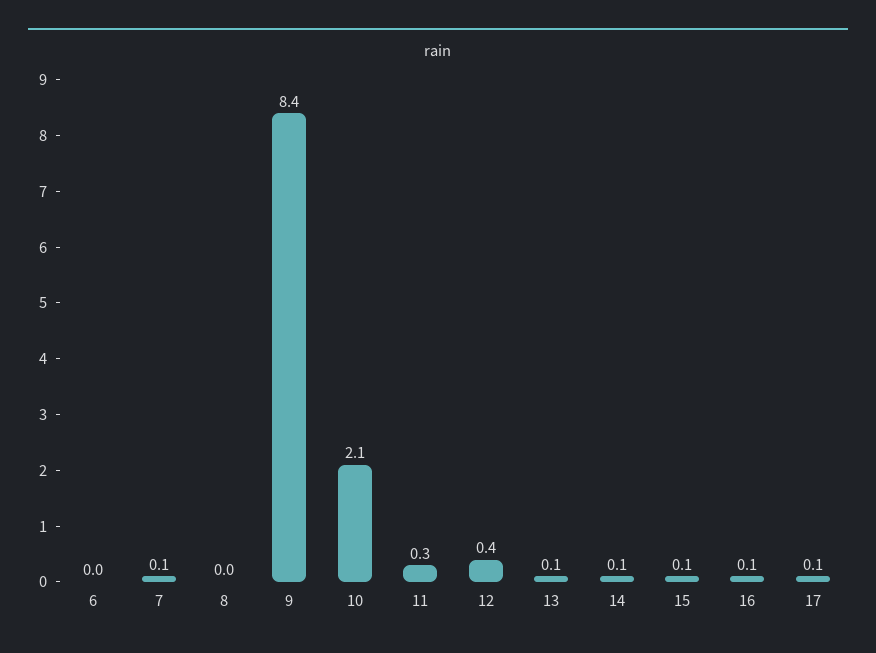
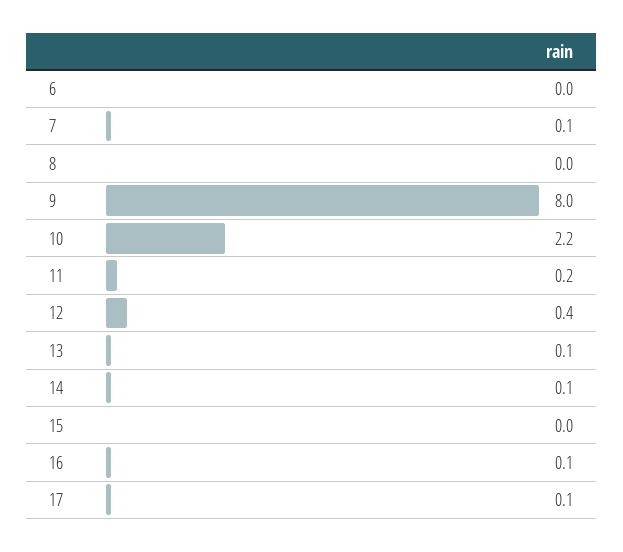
9: 8.4 -> 8
10: 2.1 -> 2.2
11: 0.3 -> 0.2
15: 0.1 -> 0

